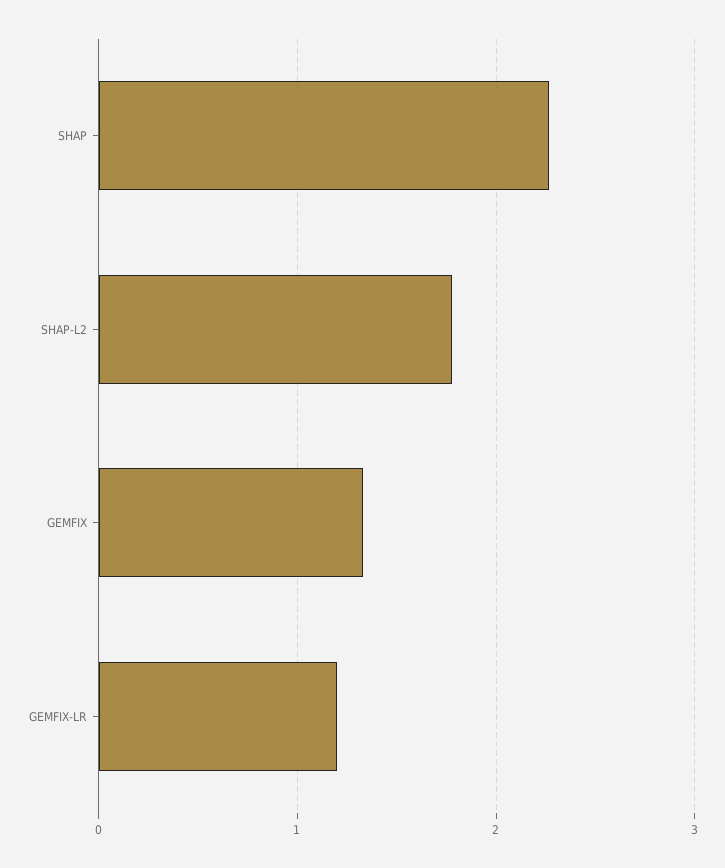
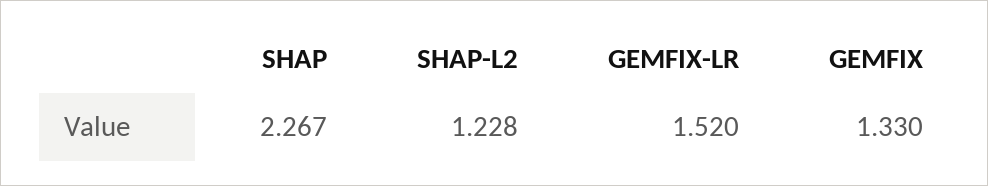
SHAP-L2: 1.8 -> 1.228
GEMFIX-LR: 1.2 -> 1.52

